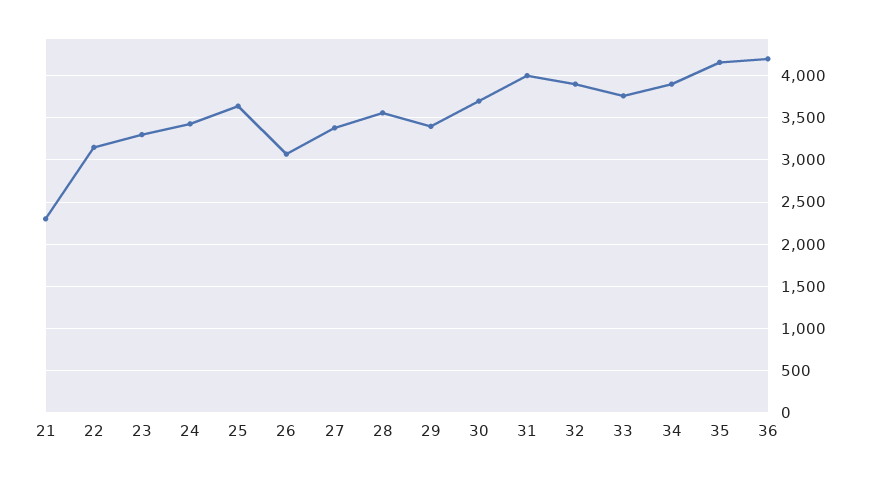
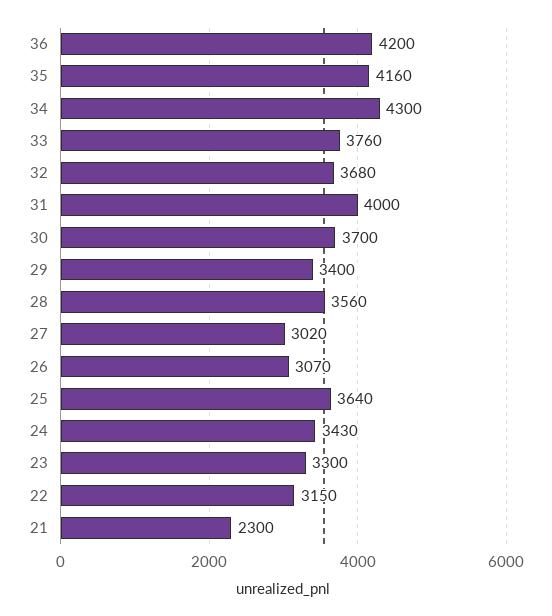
27: 3400 -> 3020
32: 3900 -> 3680
34: 3900 -> 4300

